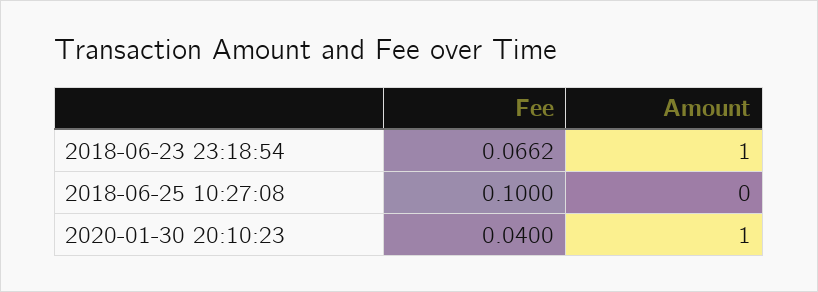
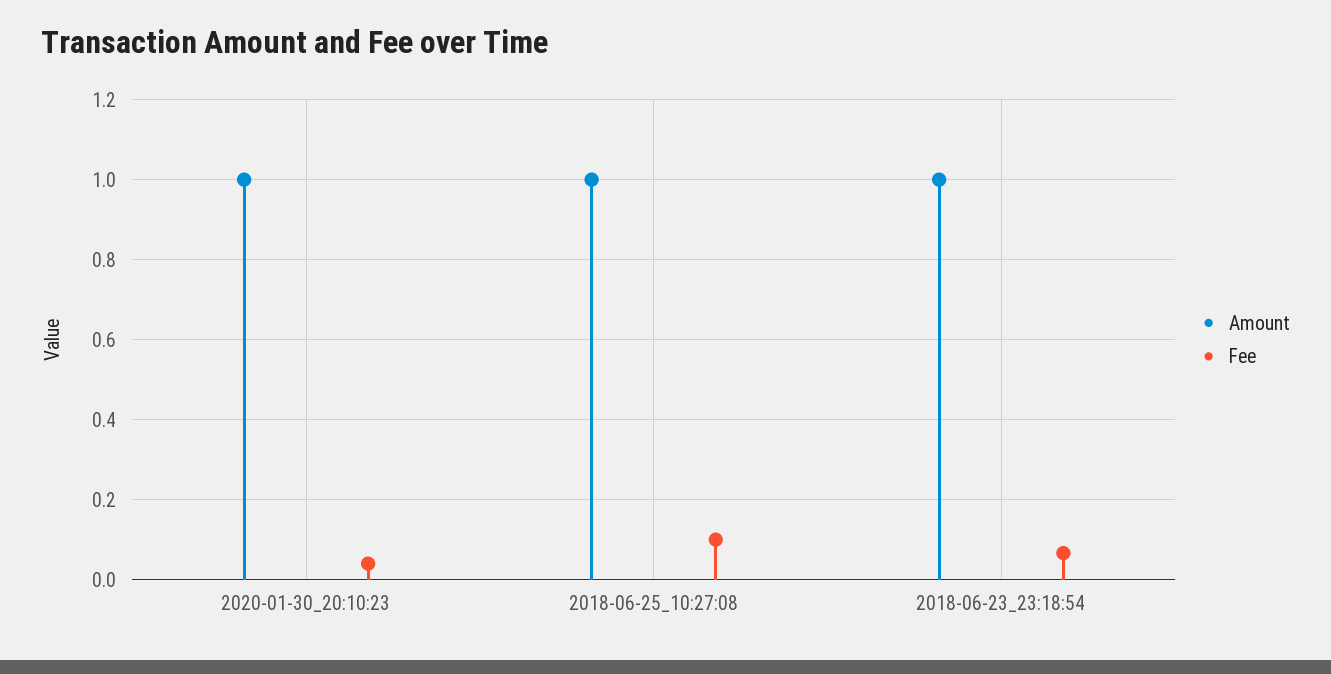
Amount, 2018-06-25 10:27:08: 0 -> 1

